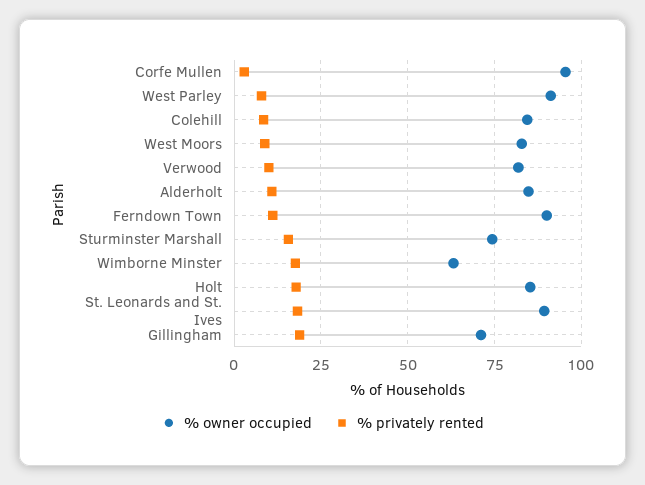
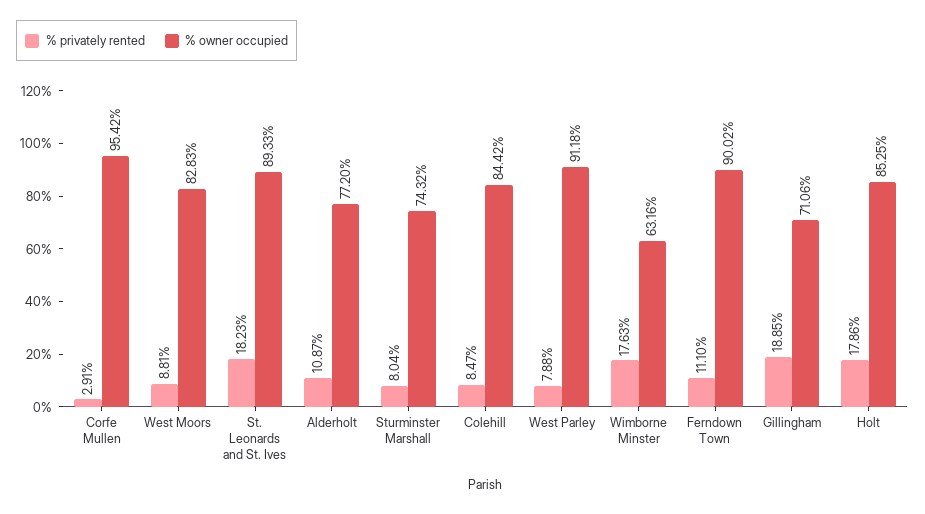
% owner occupied, Verwood: 82.5 -> none
% privately rented, Verwood: 10 -> none
% owner occupied, Alderholt: 85 -> 77.2
% privately rented, Sturminster Marshall: 15 -> 8.04

